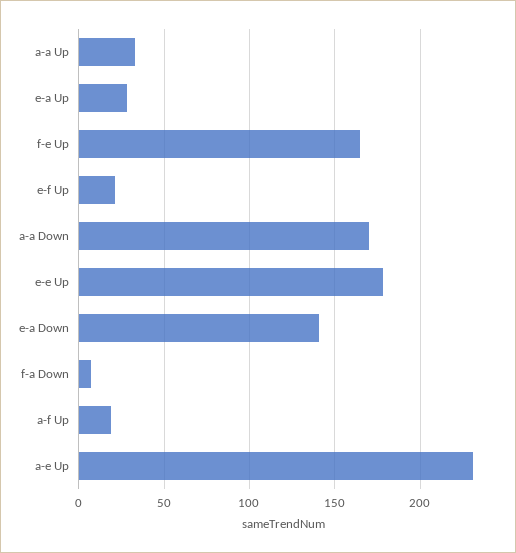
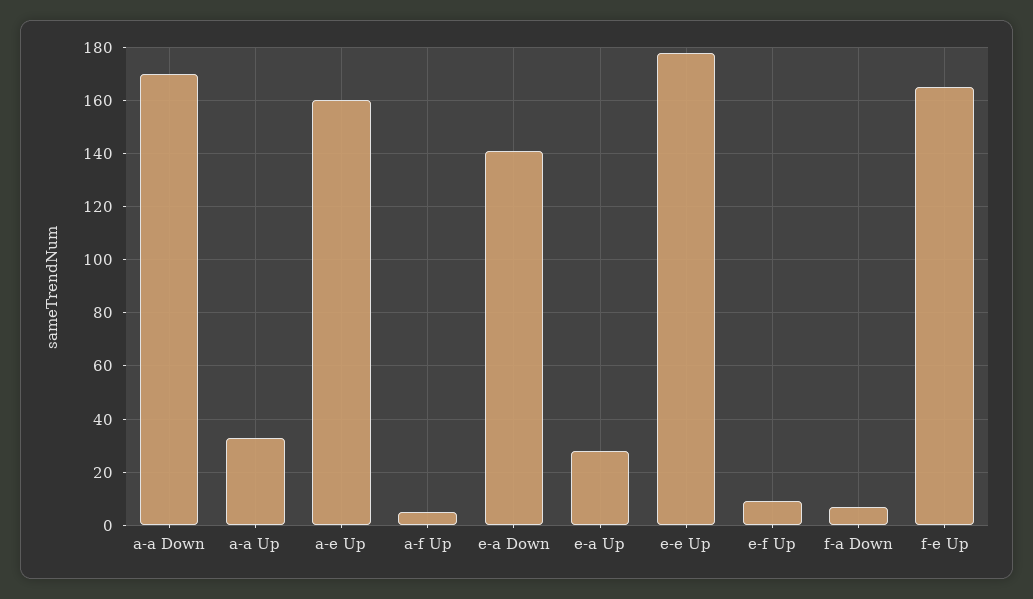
e-f Up: 20 -> 10
a-f Up: 20 -> 5
a-e Up: 230 -> 160

